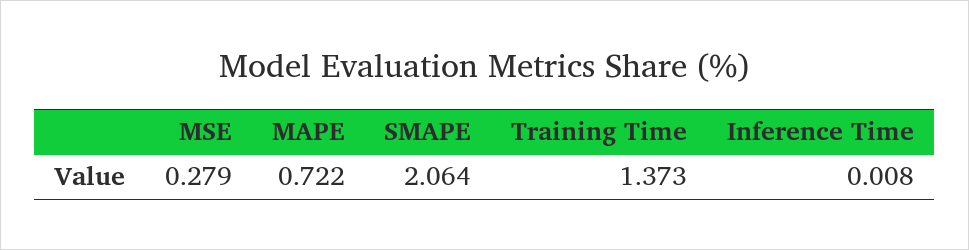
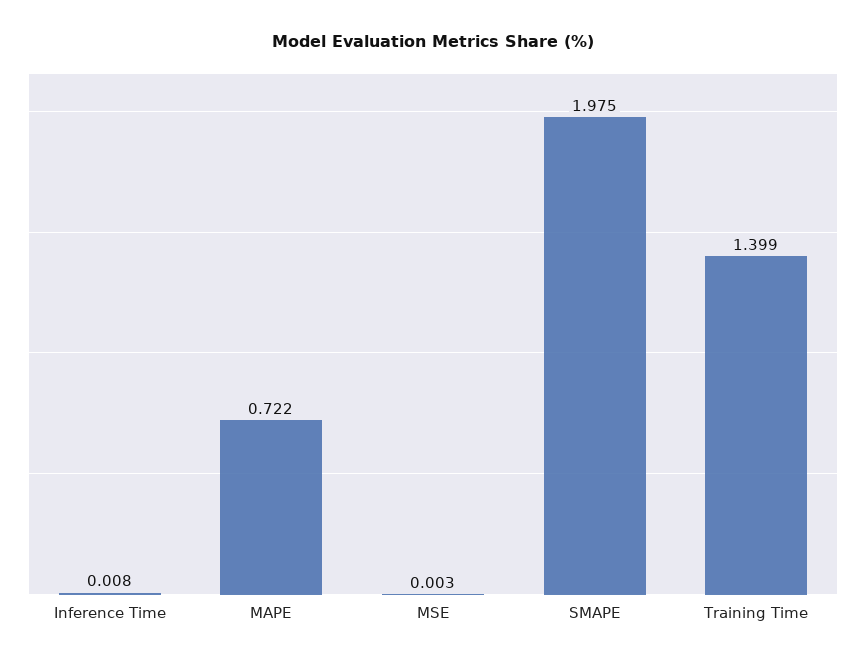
MSE: 0.279 -> 0.003
SMAPE: 2.064 -> 1.975
Training Time: 1.373 -> 1.399

